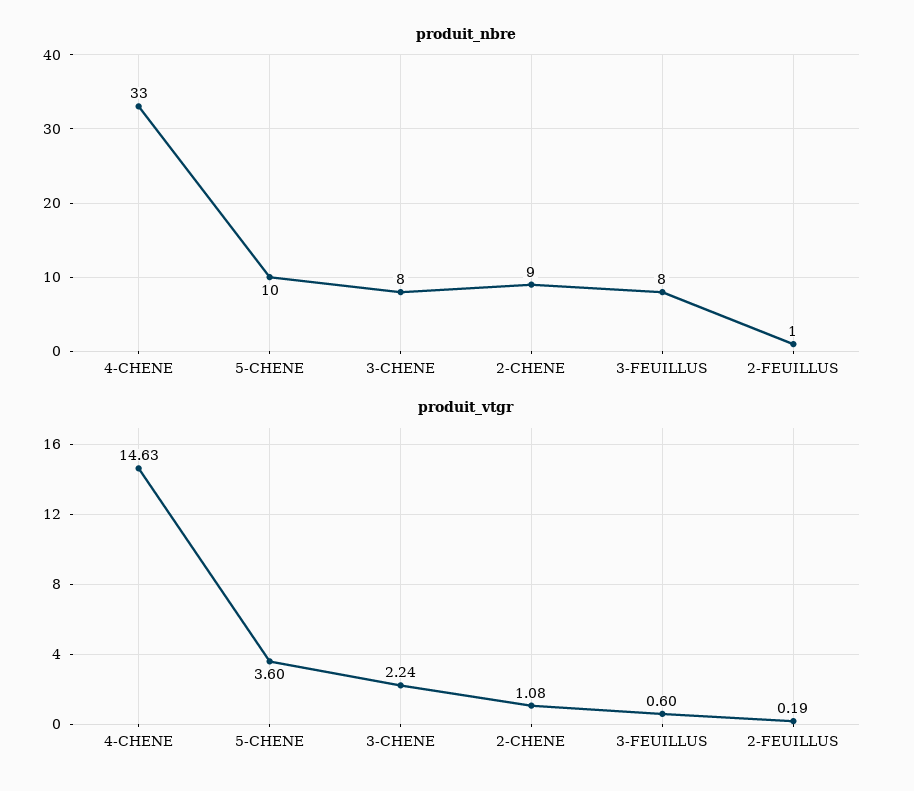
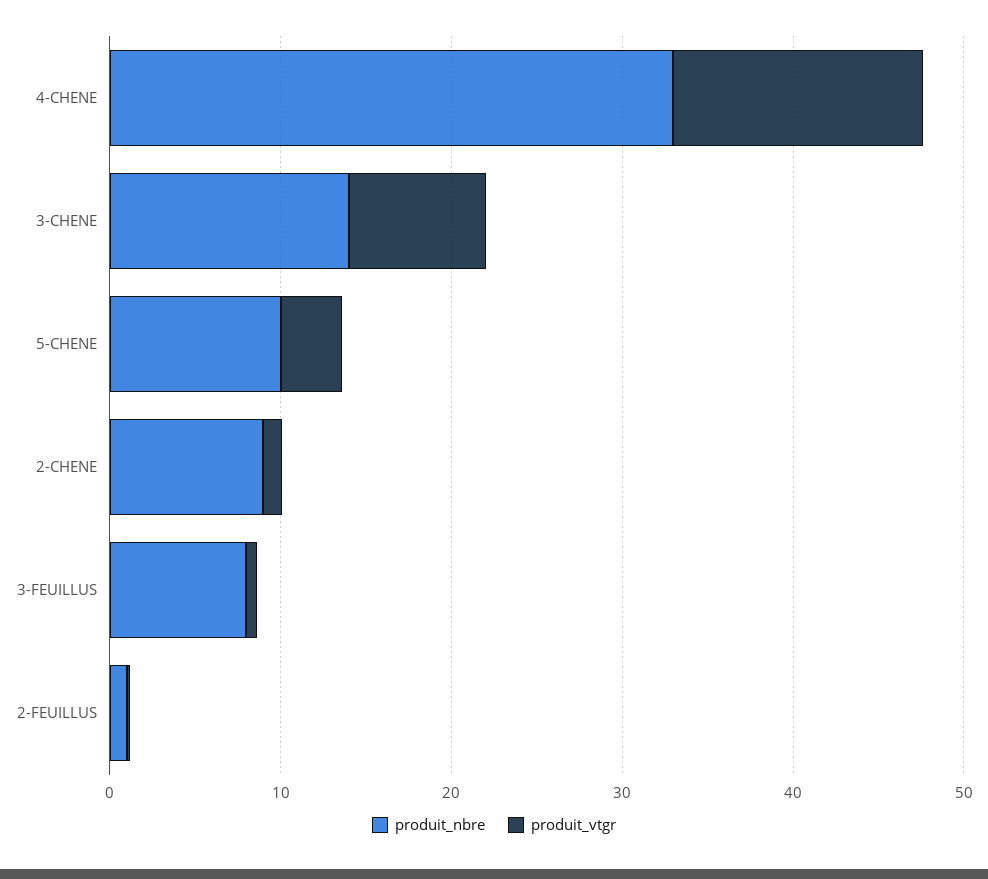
produit_nbre, 3-CHENE: 8 -> 14
produit_vtgr, 3-CHENE: 2.24 -> 8

